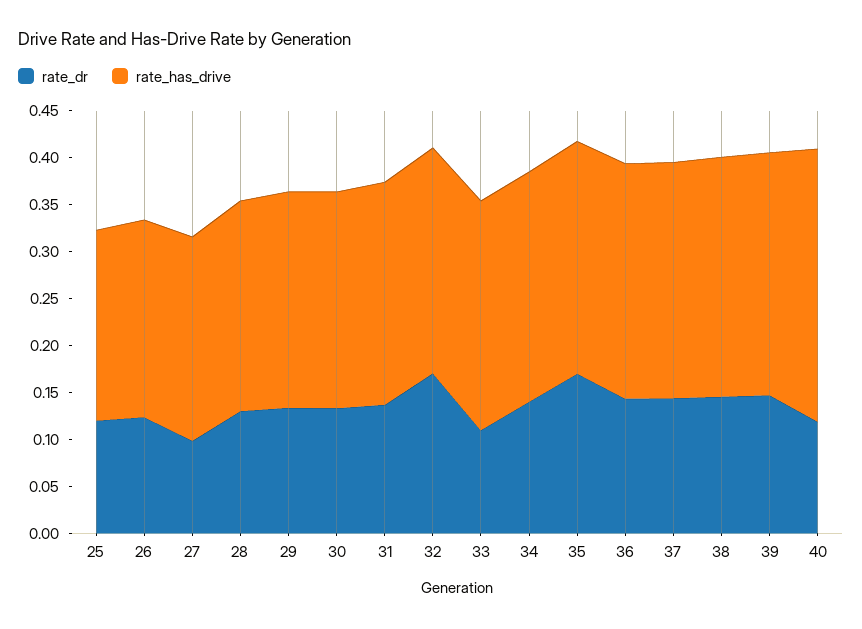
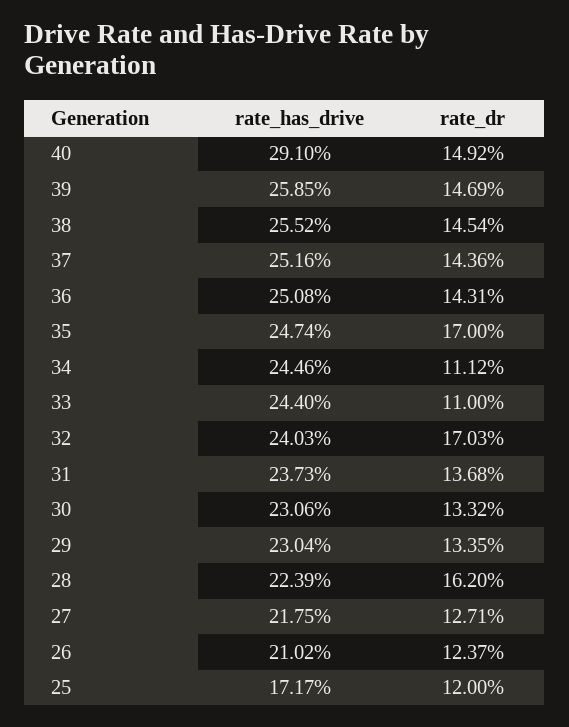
rate_has_drive, 25: 0.2 -> 0.1717
rate_dr, 27: 0.1 -> 0.1271
rate_dr, 28: 0.13 -> 0.162
rate_dr, 34: 0.14 -> 0.1112
rate_dr, 40: 0.12 -> 0.1492

